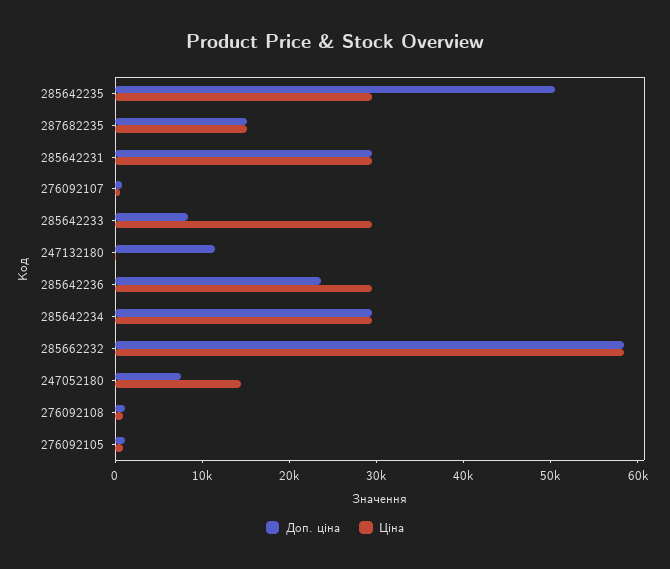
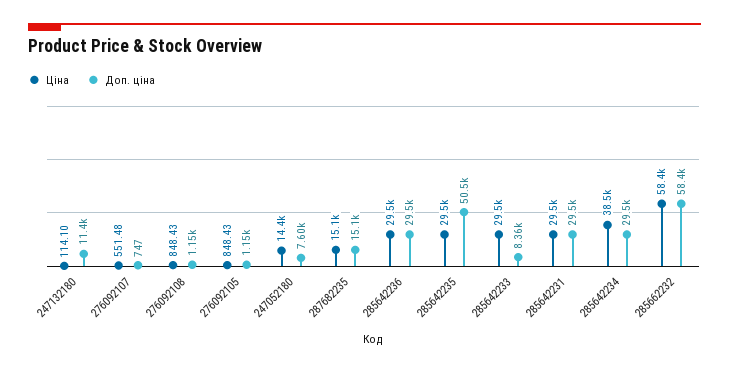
Доп. ціна, 285642236: 24000 -> 29500
Ціна, 285642234: 30000 -> 38500

